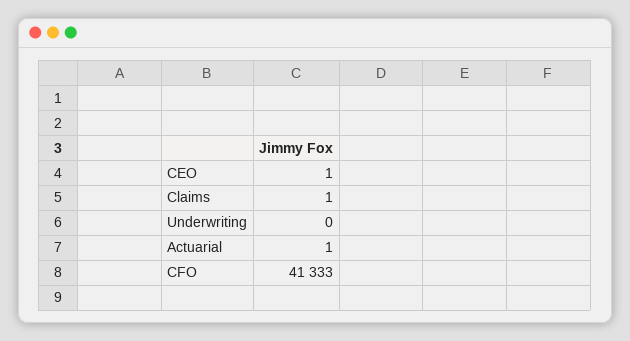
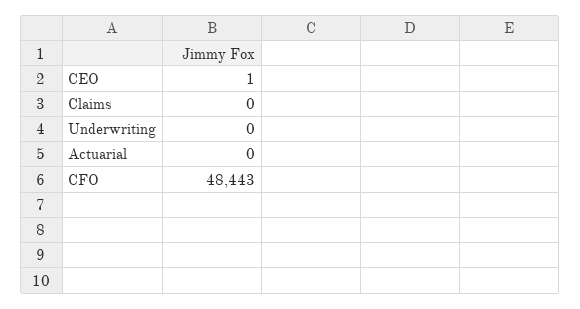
Claims: 1 -> 0
Actuarial: 1 -> 0
CFO: 41333 -> 48443

